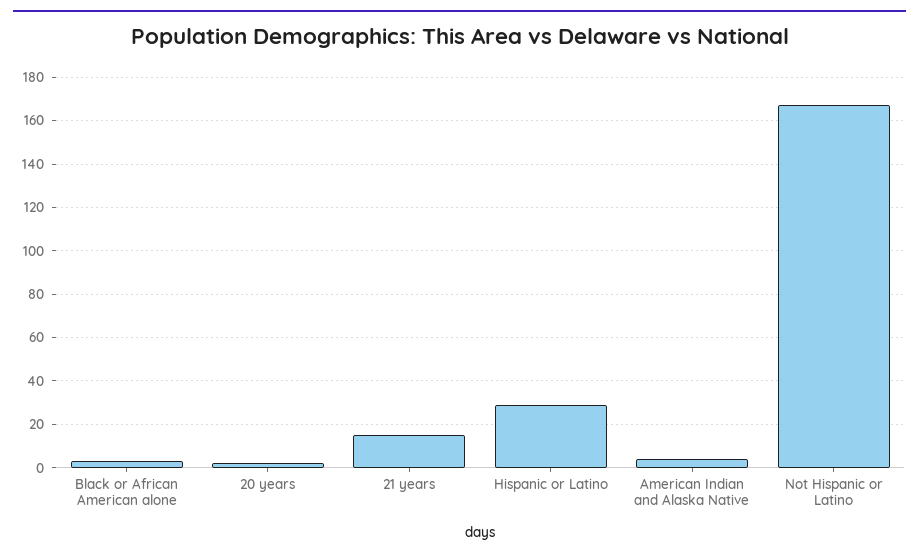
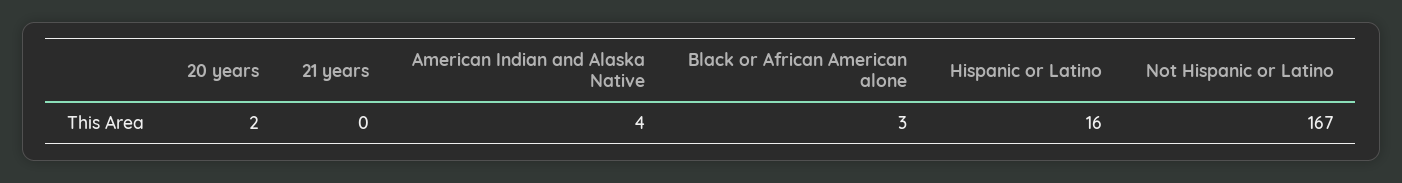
21 years: 15 -> 0
Hispanic or Latino: 30 -> 16

